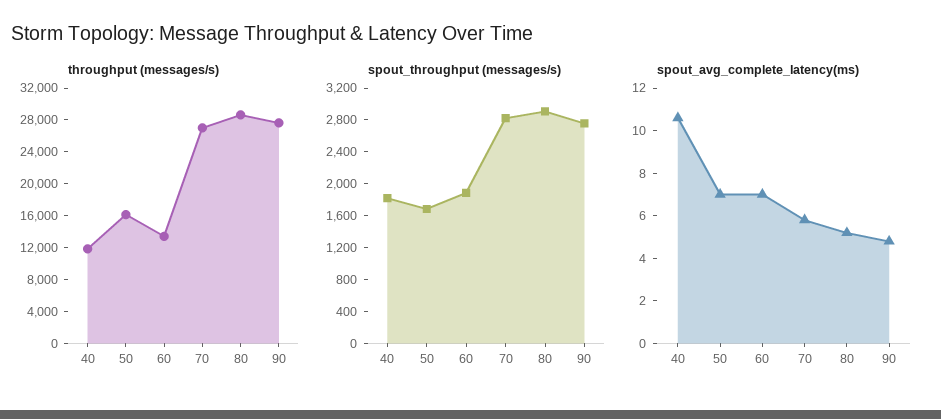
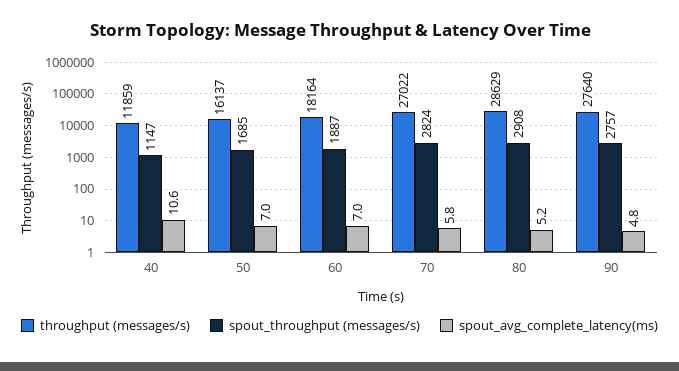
throughput (messages/s), 60: 14000 -> 18164
spout_throughput (messages/s), 40: 1800 -> 1147

